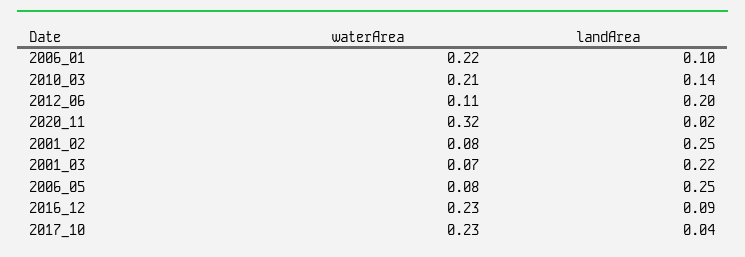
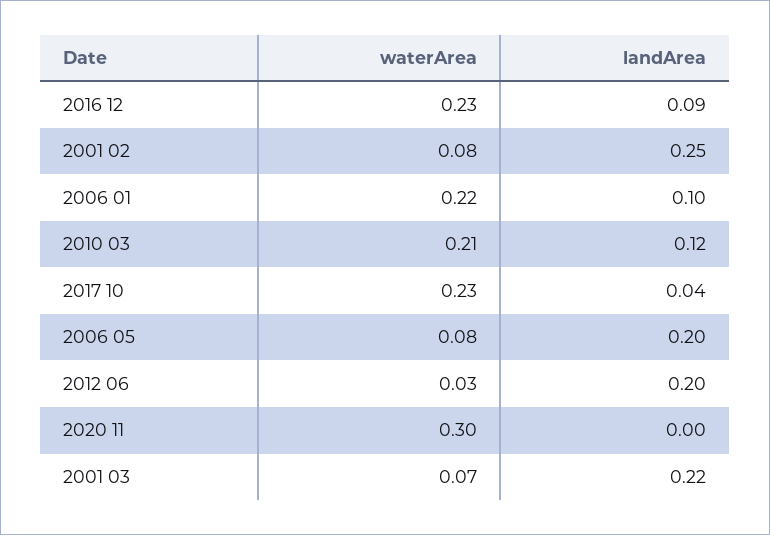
landArea, 2010_03: 0.14 -> 0.12
waterArea, 2012_06: 0.11 -> 0.03
waterArea, 2020_11: 0.32 -> 0.3
landArea, 2020_11: 0.02 -> 0
landArea, 2006_05: 0.25 -> 0.2

